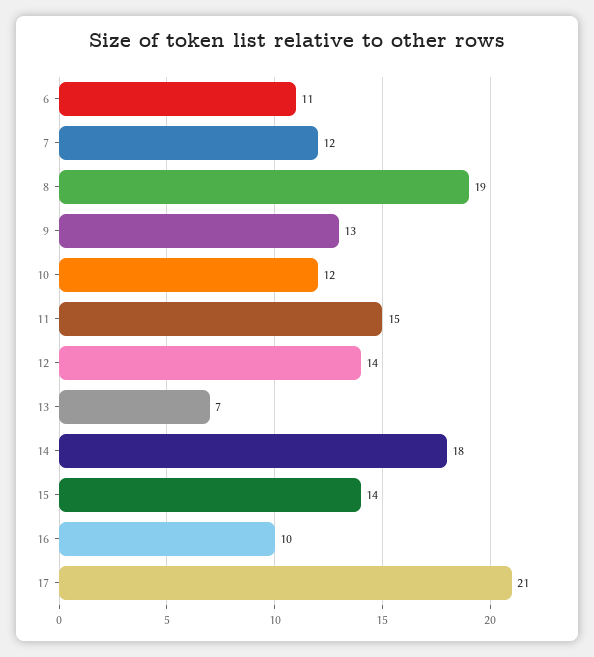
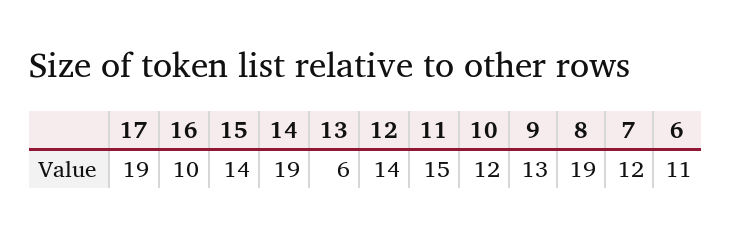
13: 7 -> 6
14: 18 -> 19
17: 21 -> 19

